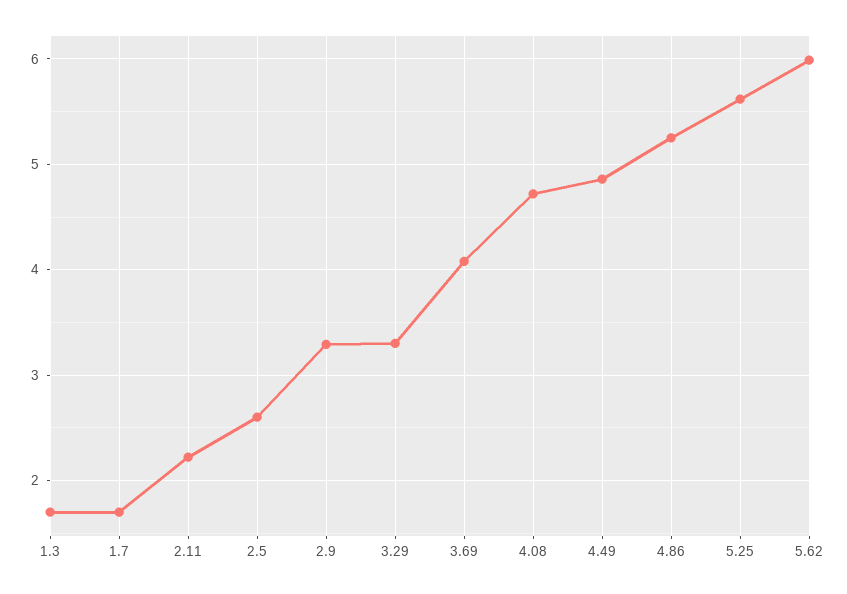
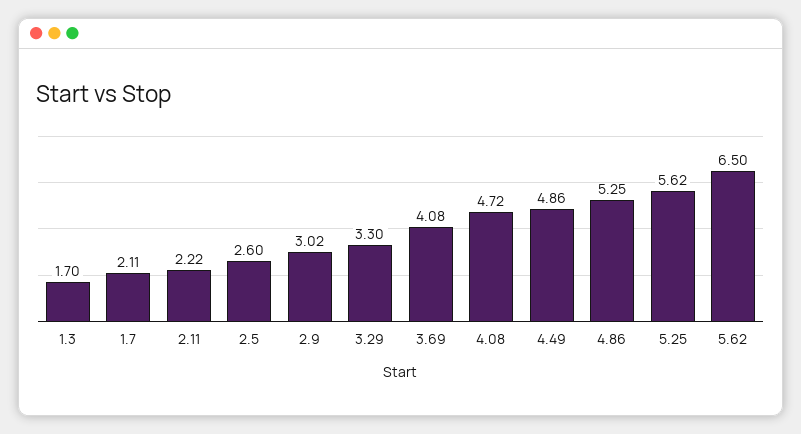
1.7: 1.7 -> 2.11
2.9: 3.3 -> 3.02
5.62: 6 -> 6.5

